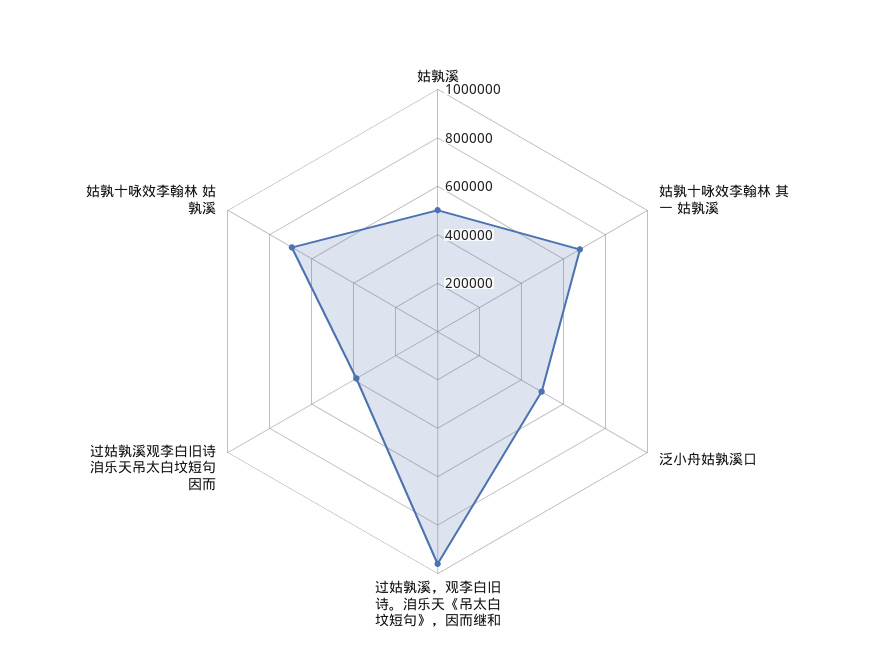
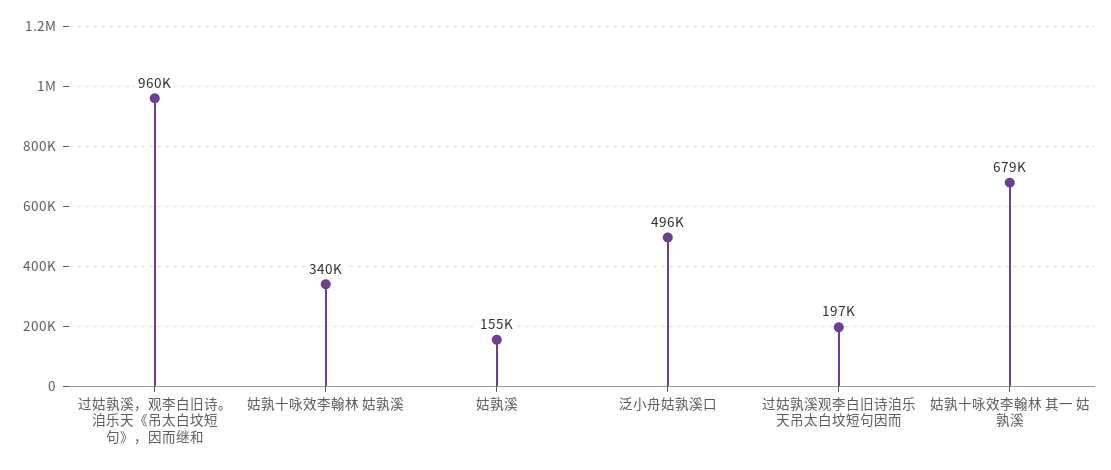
姑孰溪: 500000 -> 155000
过姑孰溪观李白旧诗洎乐天吊太白坟短句因而: 400000 -> 197000
姑孰十咏效李翰林 姑孰溪: 700000 -> 340000

